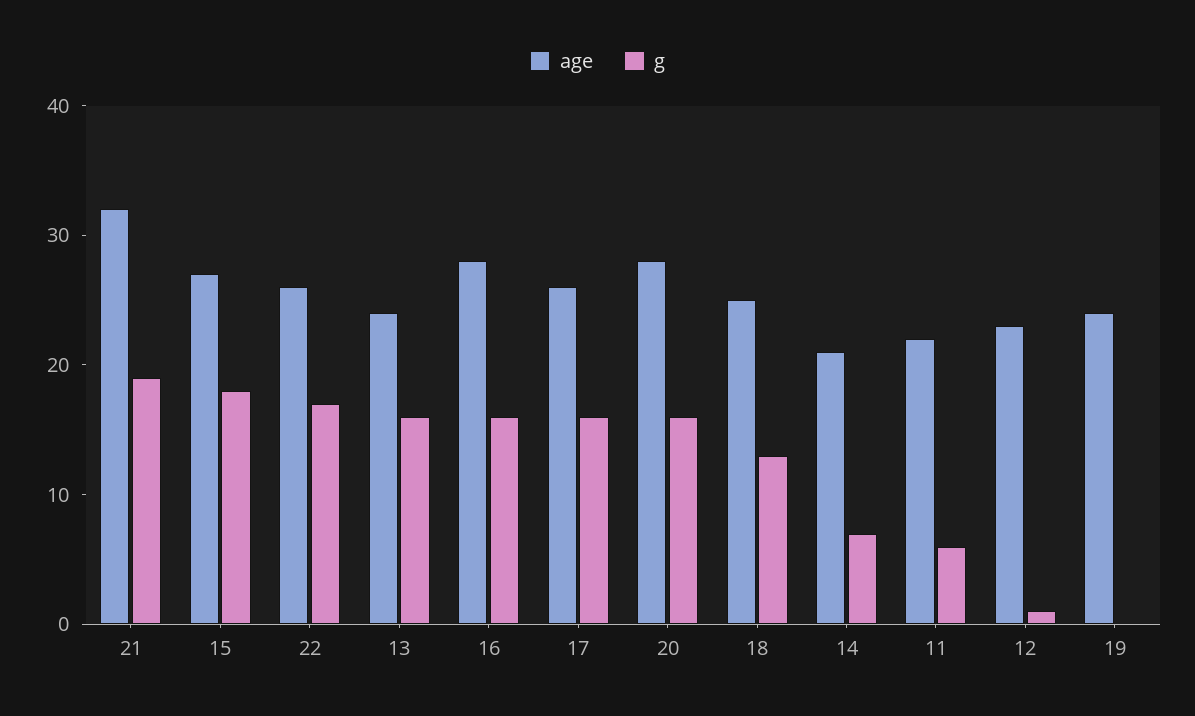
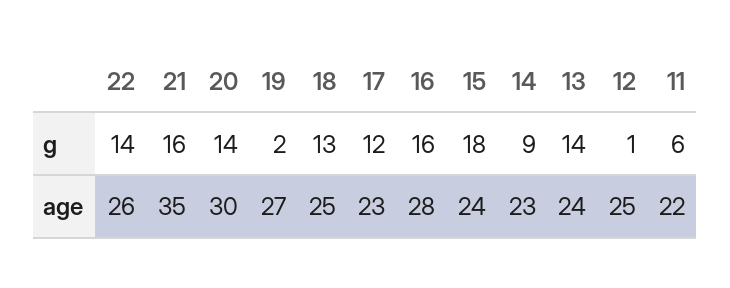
age, 21: 32 -> 35
g, 21: 19 -> 16
age, 15: 27 -> 24
g, 22: 17 -> 14
g, 13: 16 -> 14
age, 17: 26 -> 23
g, 17: 16 -> 12
age, 20: 28 -> 30
g, 20: 16 -> 14
age, 14: 21 -> 23
g, 14: 7 -> 9
age, 12: 23 -> 25
age, 19: 24 -> 27
g, 19: 0 -> 2

